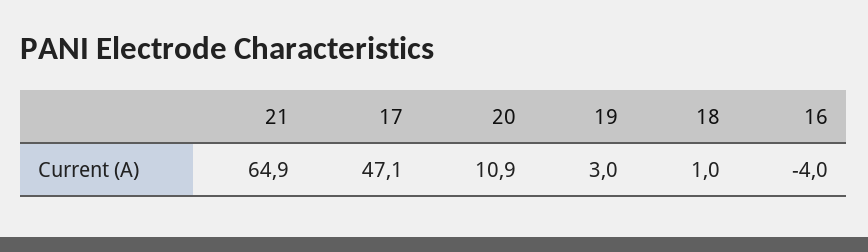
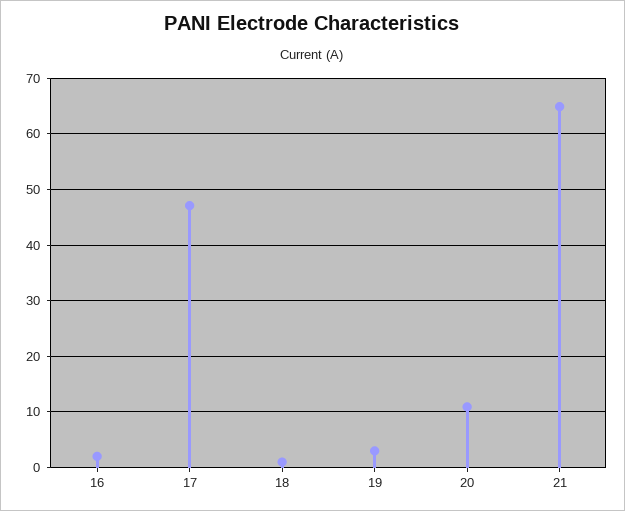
16: -4 -> 2

